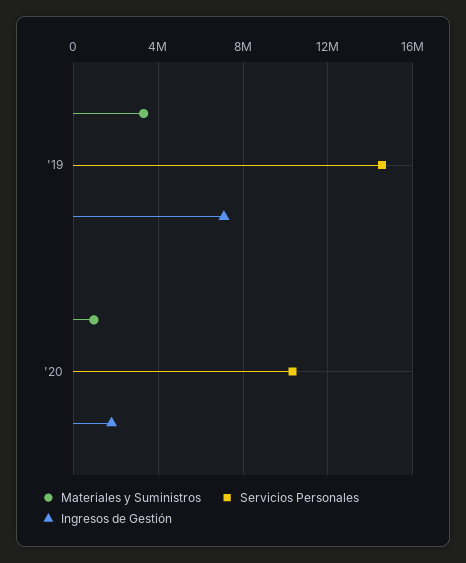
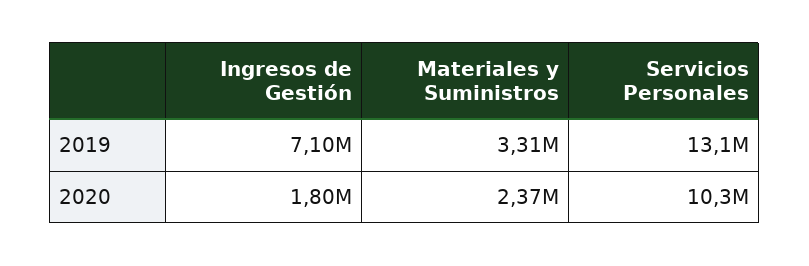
Servicios Personales, '19: 14500000 -> 13100000
Materiales y Suministros, '20: 1000000 -> 2370000

